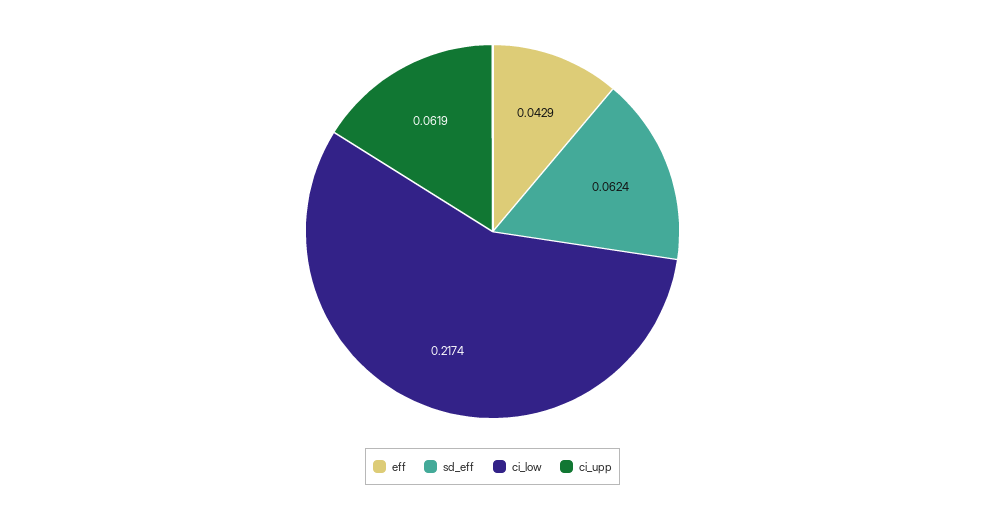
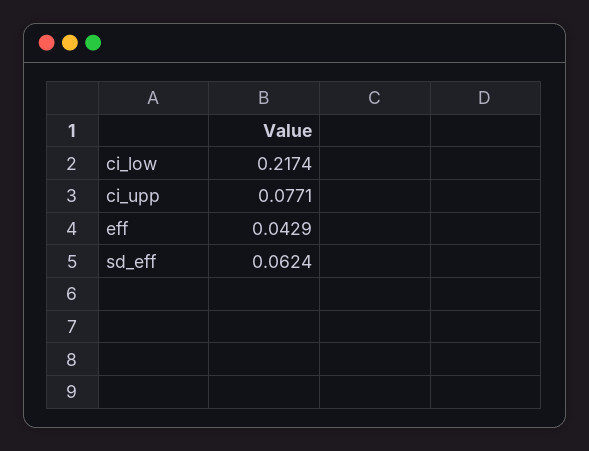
ci_upp: 0.0619 -> 0.0771

